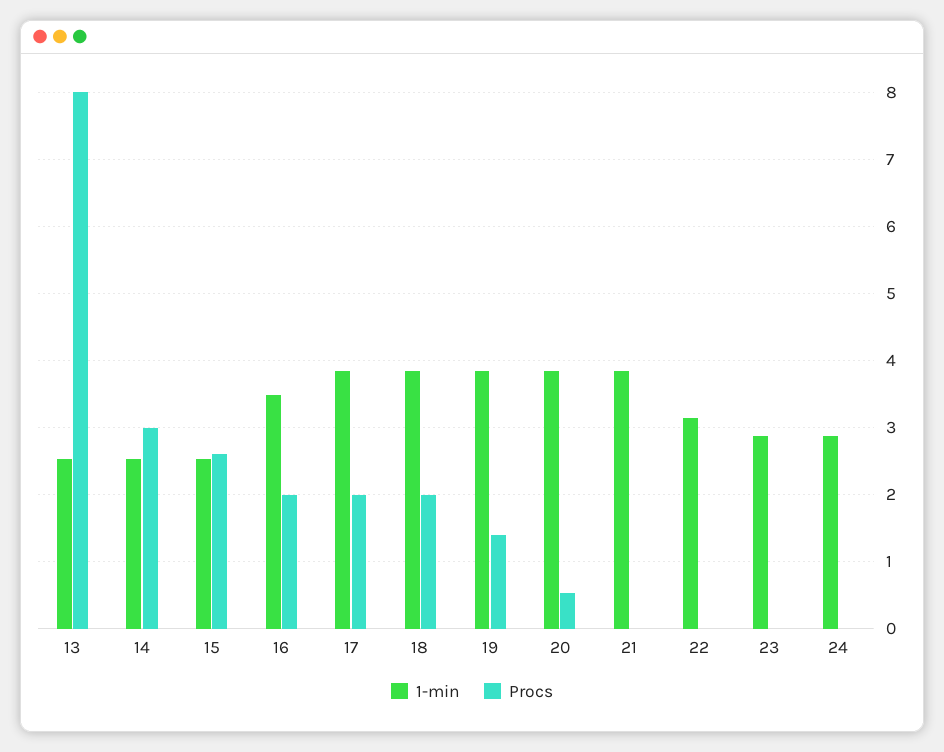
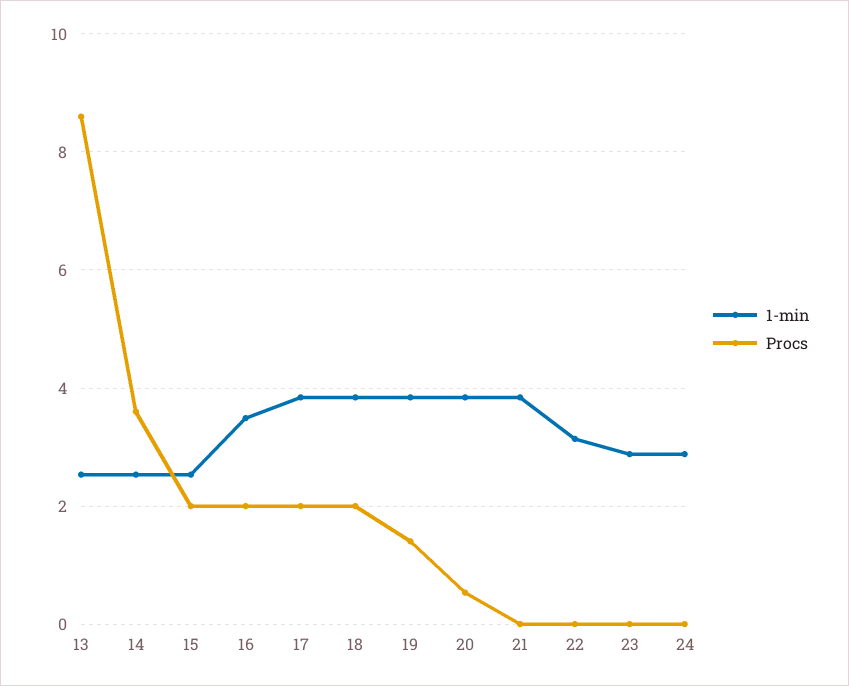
Procs, 13: 8 -> 8.6
Procs, 14: 3 -> 3.6
Procs, 15: 2.6 -> 2

